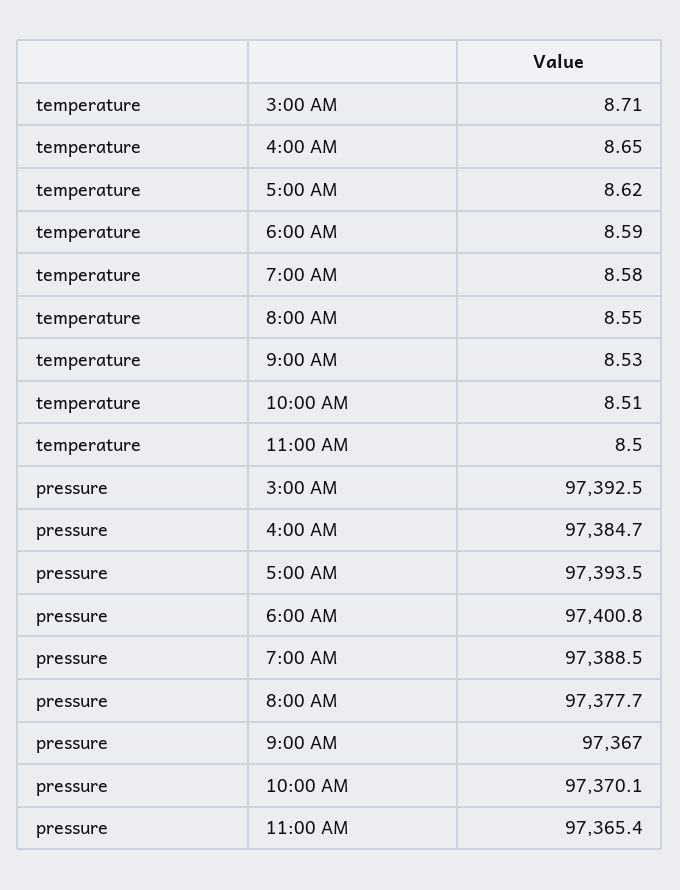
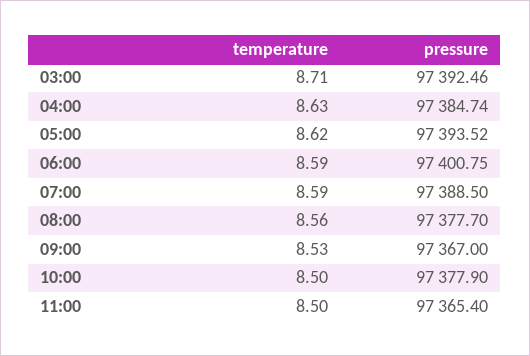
temperature, 4:00 AM: 8.65 -> 8.63
temperature, 7:00 AM: 8.58 -> 8.59
temperature, 8:00 AM: 8.55 -> 8.56
temperature, 10:00 AM: 8.51 -> 8.5
pressure, 10:00 AM: 97370.1 -> 97377.9

